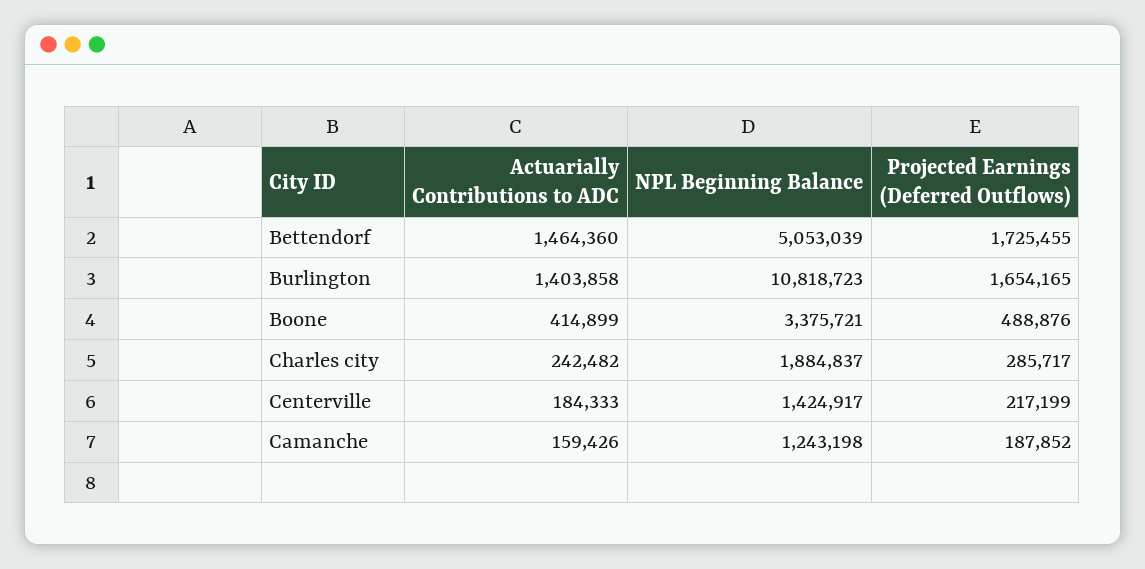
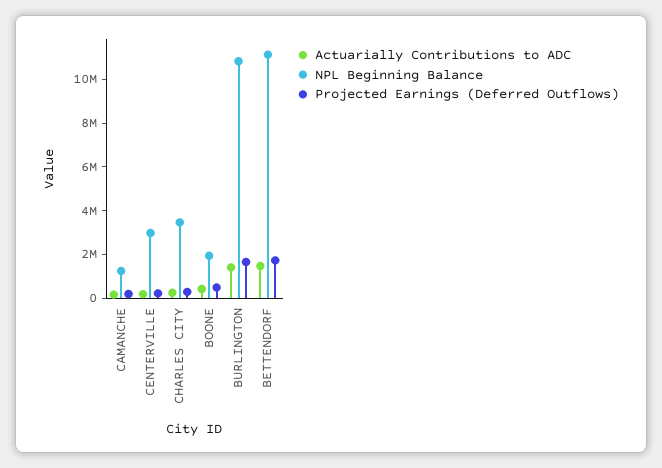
NPL Beginning Balance, Bettendorf: 5053039 -> 11000000
NPL Beginning Balance, Boone: 3375721 -> 2000000
NPL Beginning Balance, Charles city: 1884837 -> 3500000
NPL Beginning Balance, Centerville: 1424917 -> 3000000

